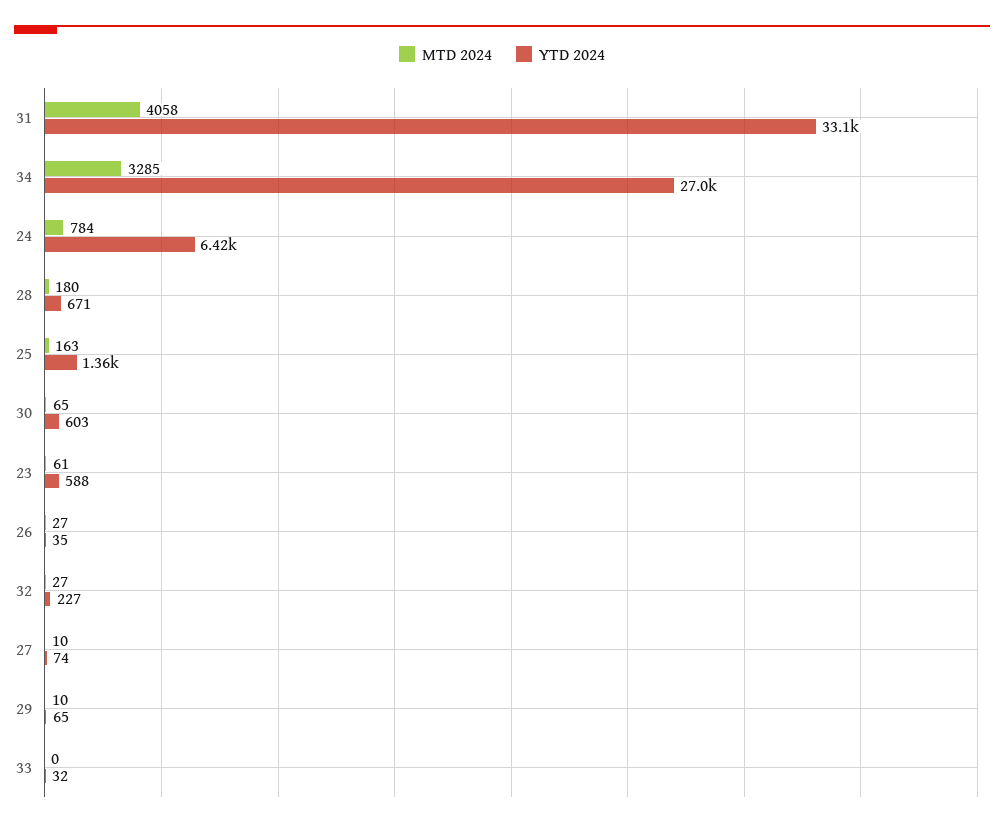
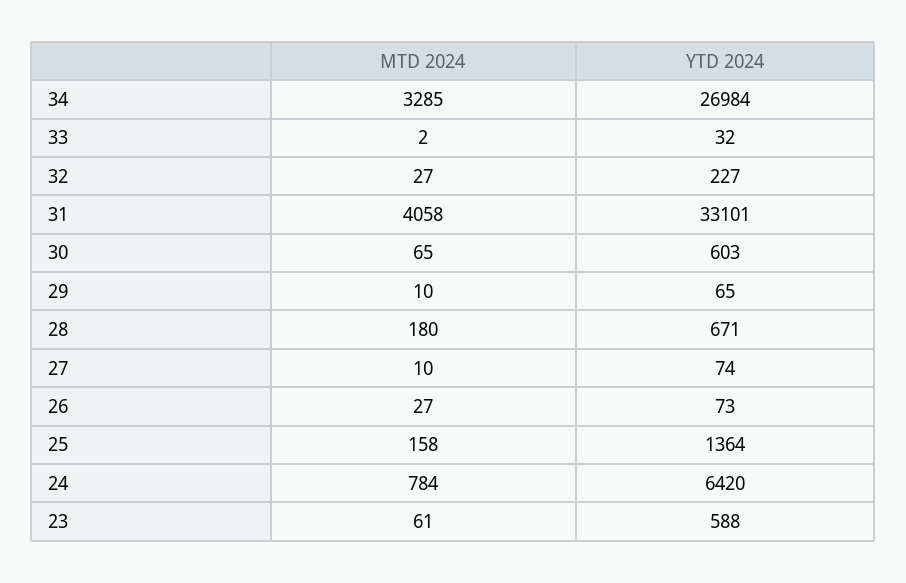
MTD 2024, 25: 163 -> 158
YTD 2024, 26: 35 -> 73
MTD 2024, 33: 0 -> 2

